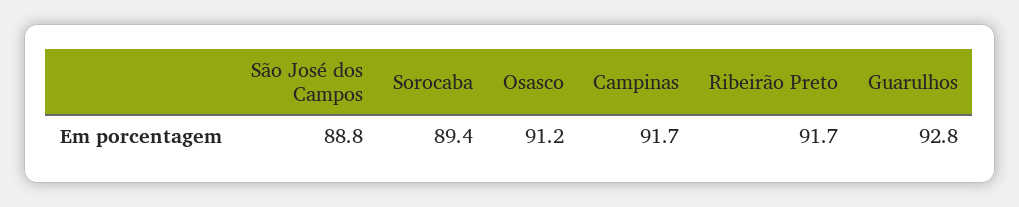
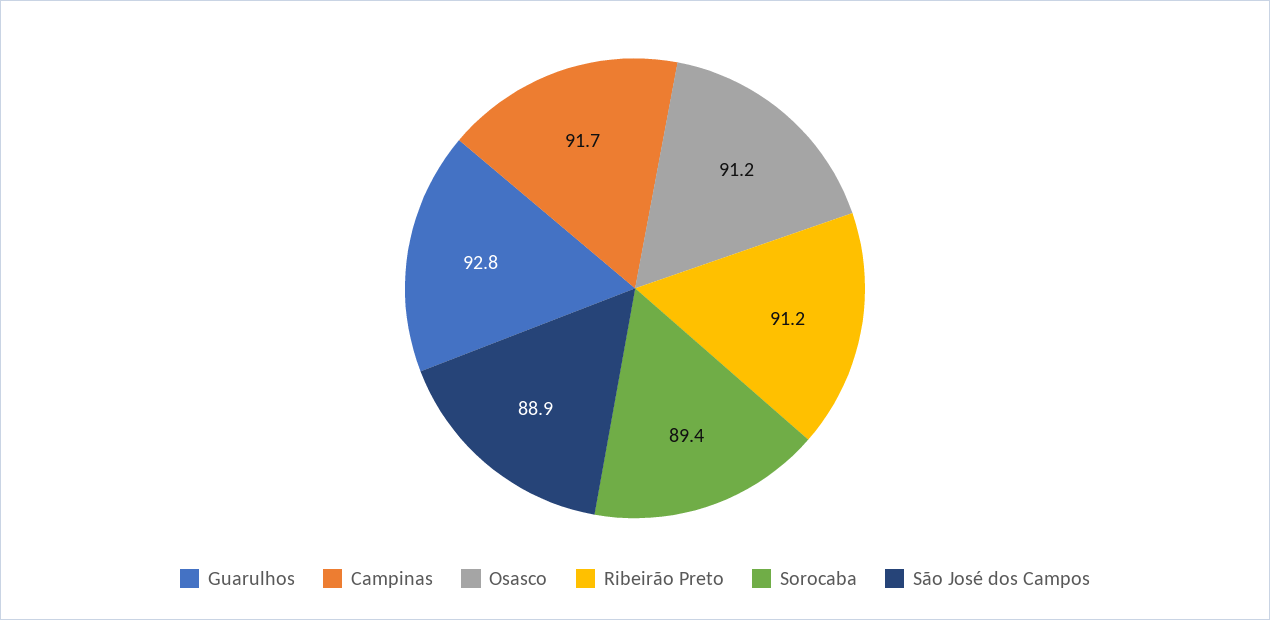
São José dos Campos: 88.8 -> 88.9
Ribeirão Preto: 91.7 -> 91.2

